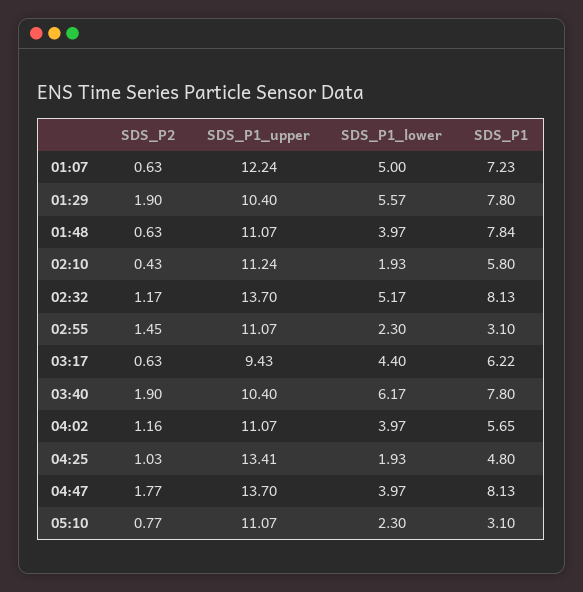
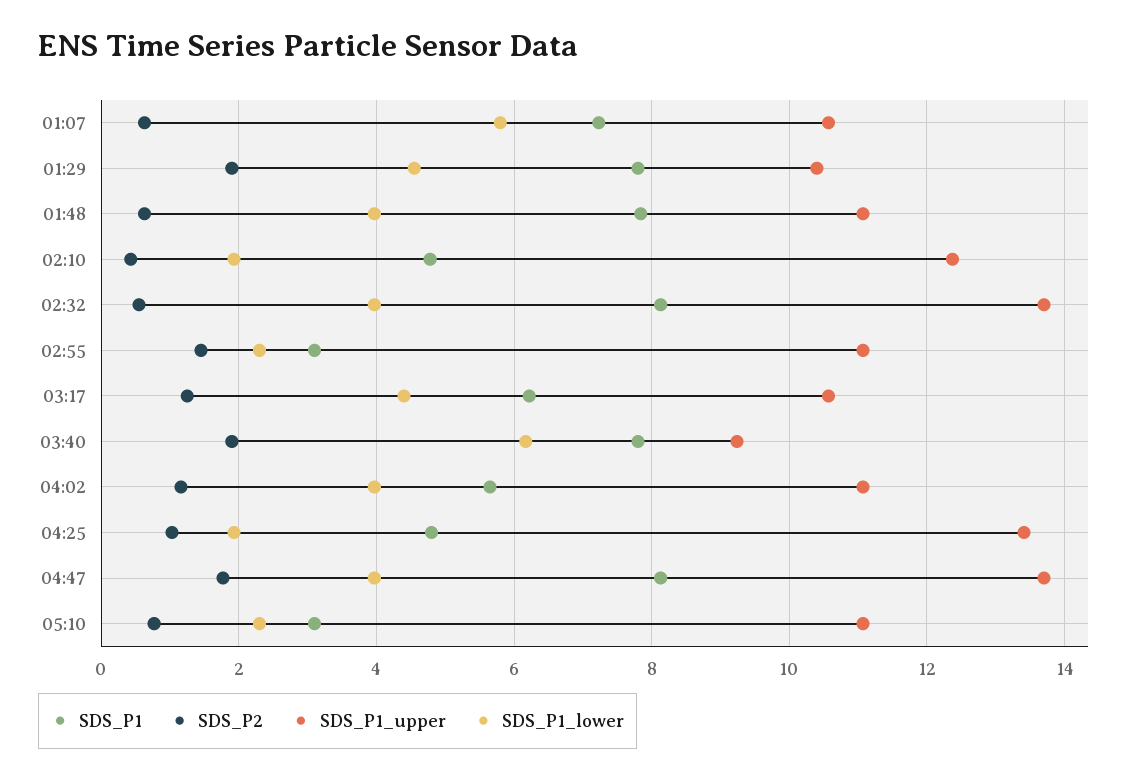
SDS_P1_upper, 01:07: 12.24 -> 10.6
SDS_P1_lower, 01:07: 5 -> 5.8
SDS_P1_lower, 01:29: 5.57 -> 4.6
SDS_P1_upper, 02:10: 11.24 -> 12.4
SDS_P1, 02:10: 5.8 -> 4.8
SDS_P2, 02:32: 1.17 -> 0.6
SDS_P1_lower, 02:32: 5.17 -> 4
SDS_P2, 03:17: 0.63 -> 1.2
SDS_P1_upper, 03:17: 9.43 -> 10.6
SDS_P1_upper, 03:40: 10.4 -> 9.2

